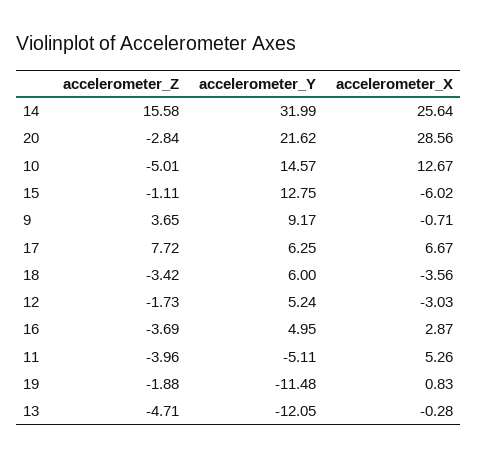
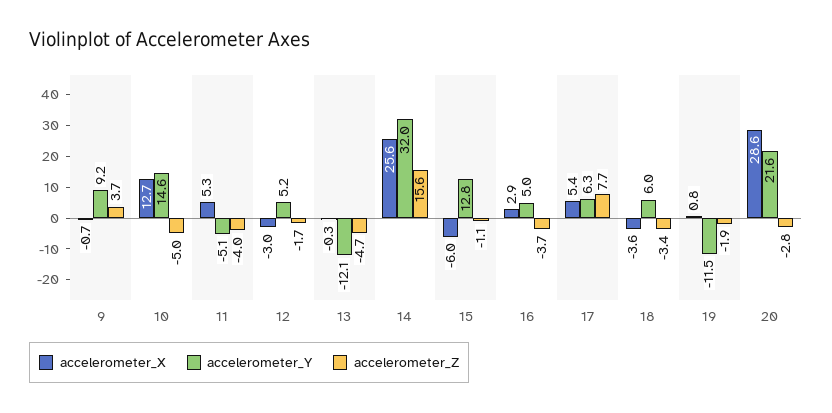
accelerometer_X, 17: 6.67 -> 5.4

